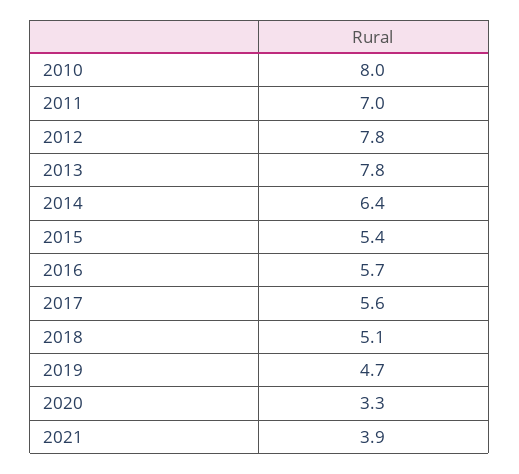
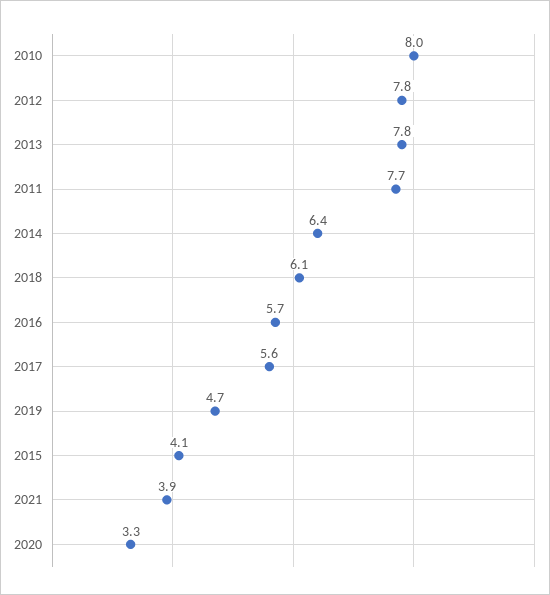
2011: 7 -> 7.7
2015: 5.4 -> 4.1
2018: 5.1 -> 6.1

